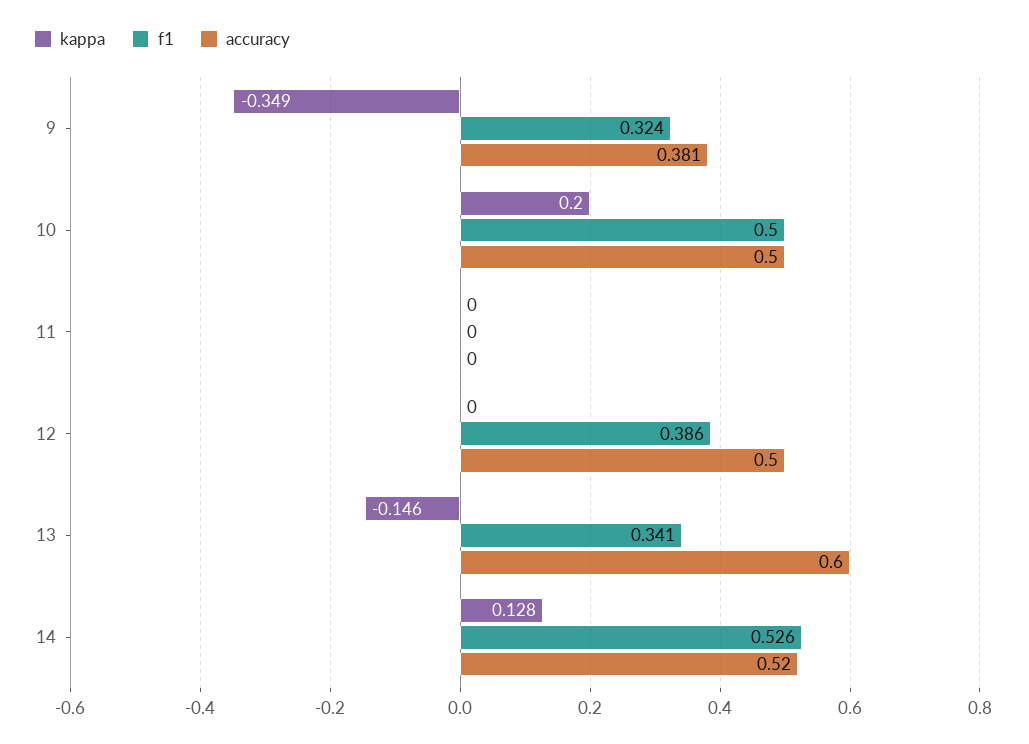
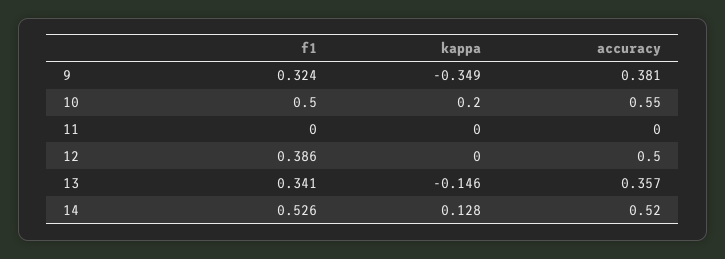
accuracy, 10: 0.5 -> 0.55
accuracy, 13: 0.6 -> 0.357

